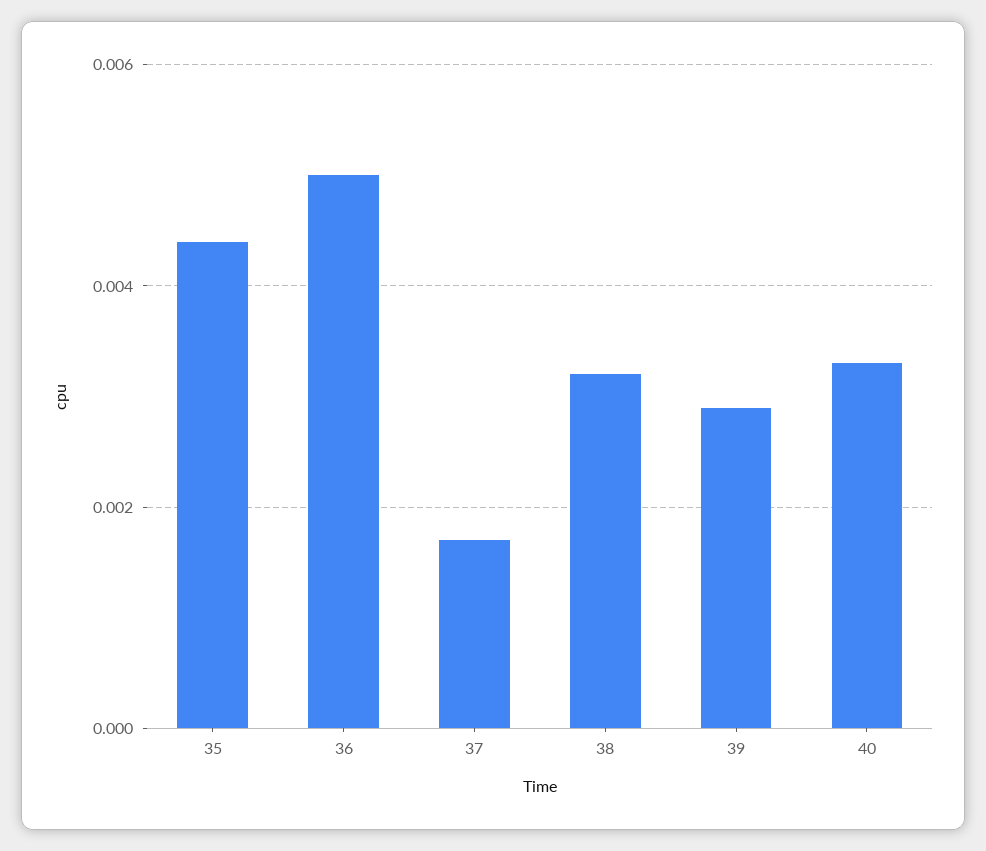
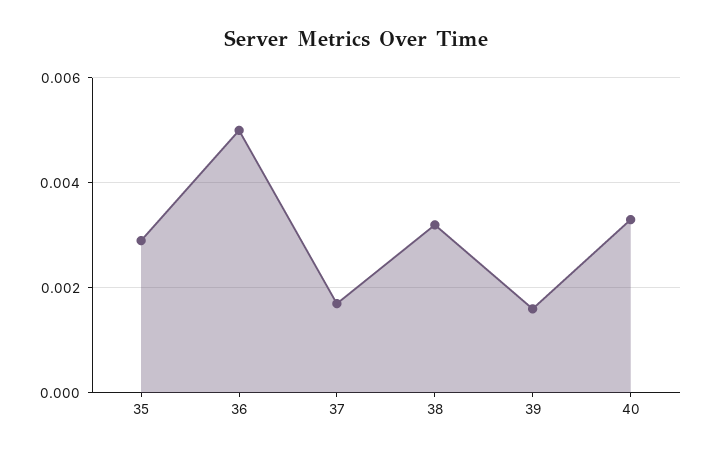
35: 0.0045 -> 0.003
39: 0.003 -> 0.0015

